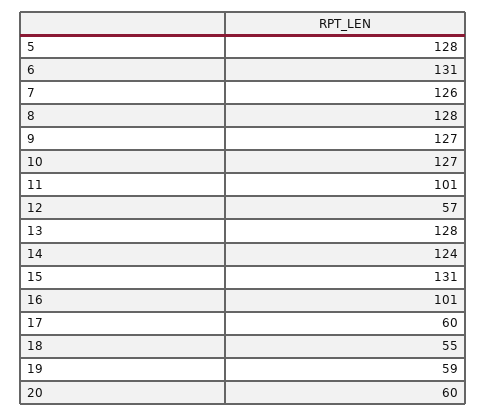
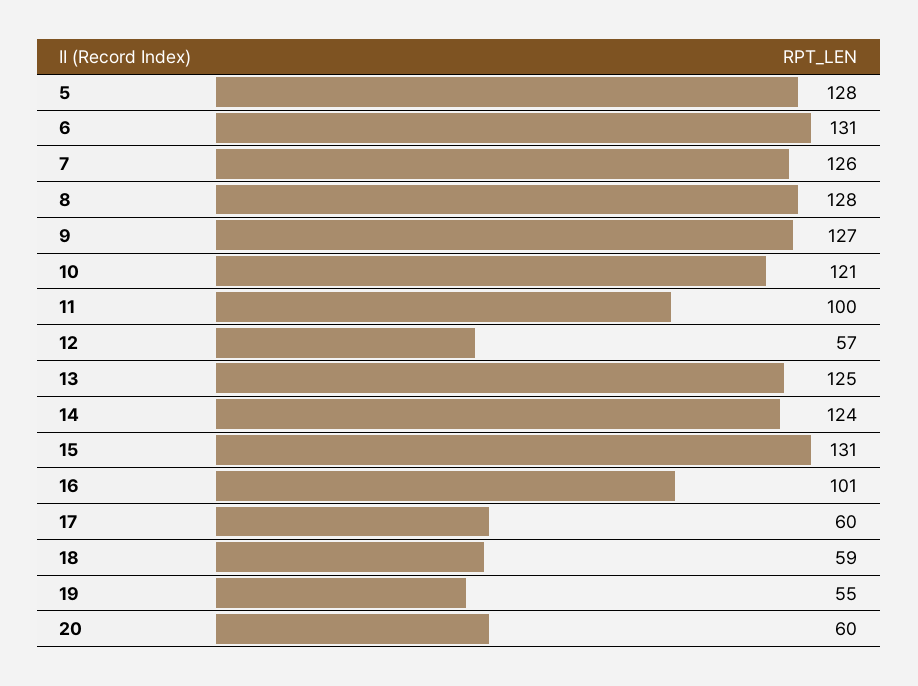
10: 127 -> 121
11: 101 -> 100
13: 128 -> 125
18: 55 -> 59
19: 59 -> 55

